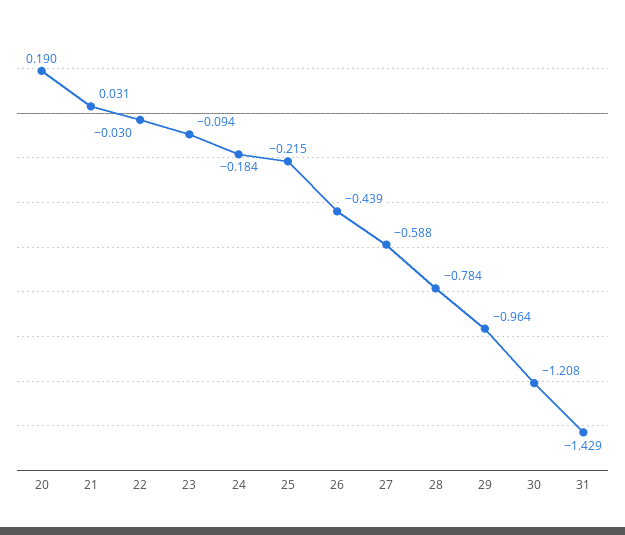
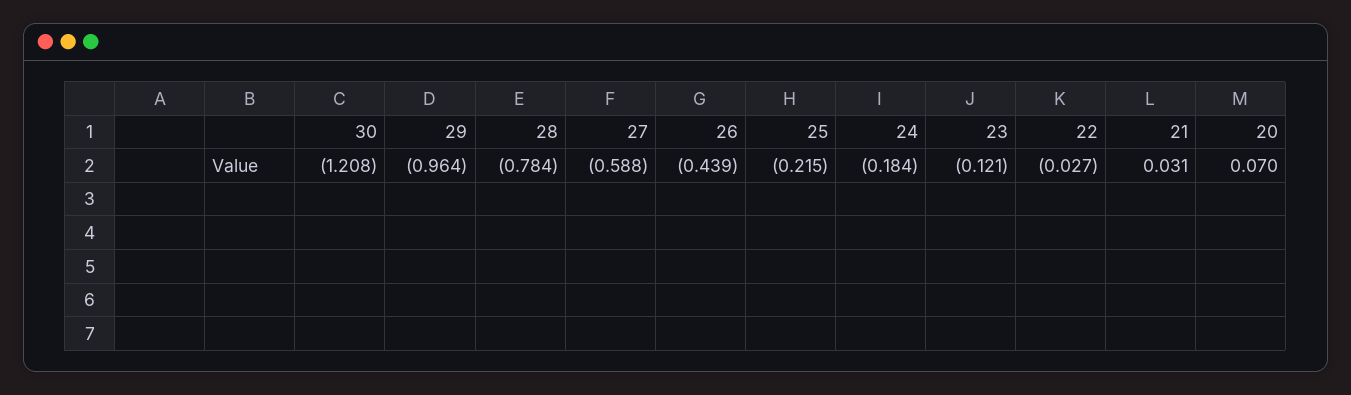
20: 0.19 -> 0.07
22: -0.03 -> -0.027
23: -0.094 -> -0.121
31: -1.429 -> none

